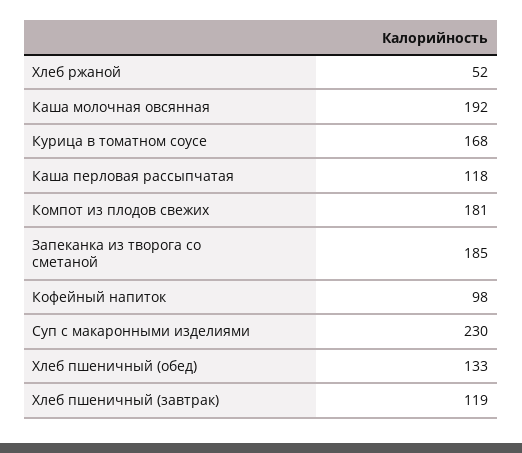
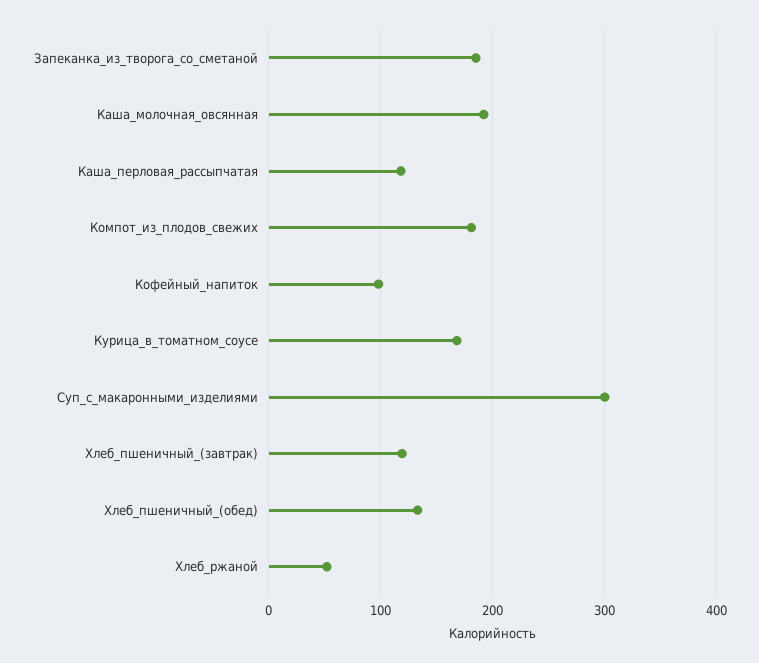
Суп с макаронными изделиями: 230 -> 300

